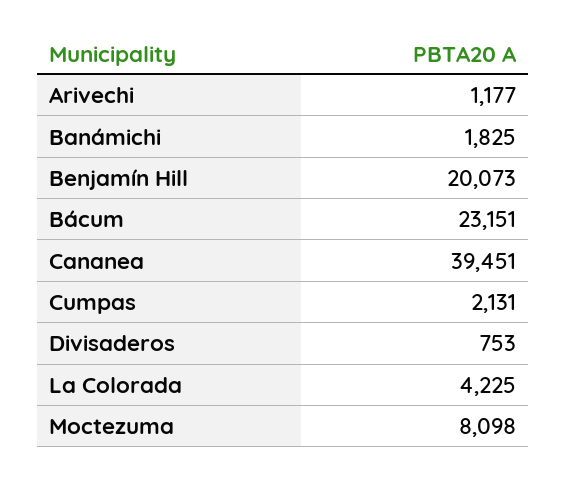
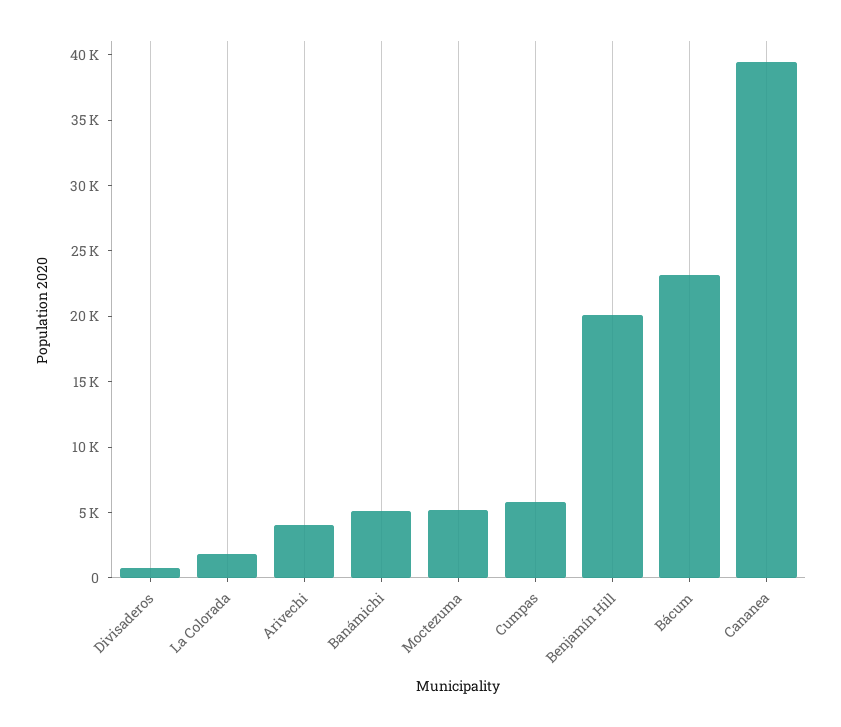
Arivechi: 1177 -> 4000
Banámichi: 1825 -> 5000
Cumpas: 2131 -> 6000
La Colorada: 4225 -> 2000
Moctezuma: 8098 -> 5000

